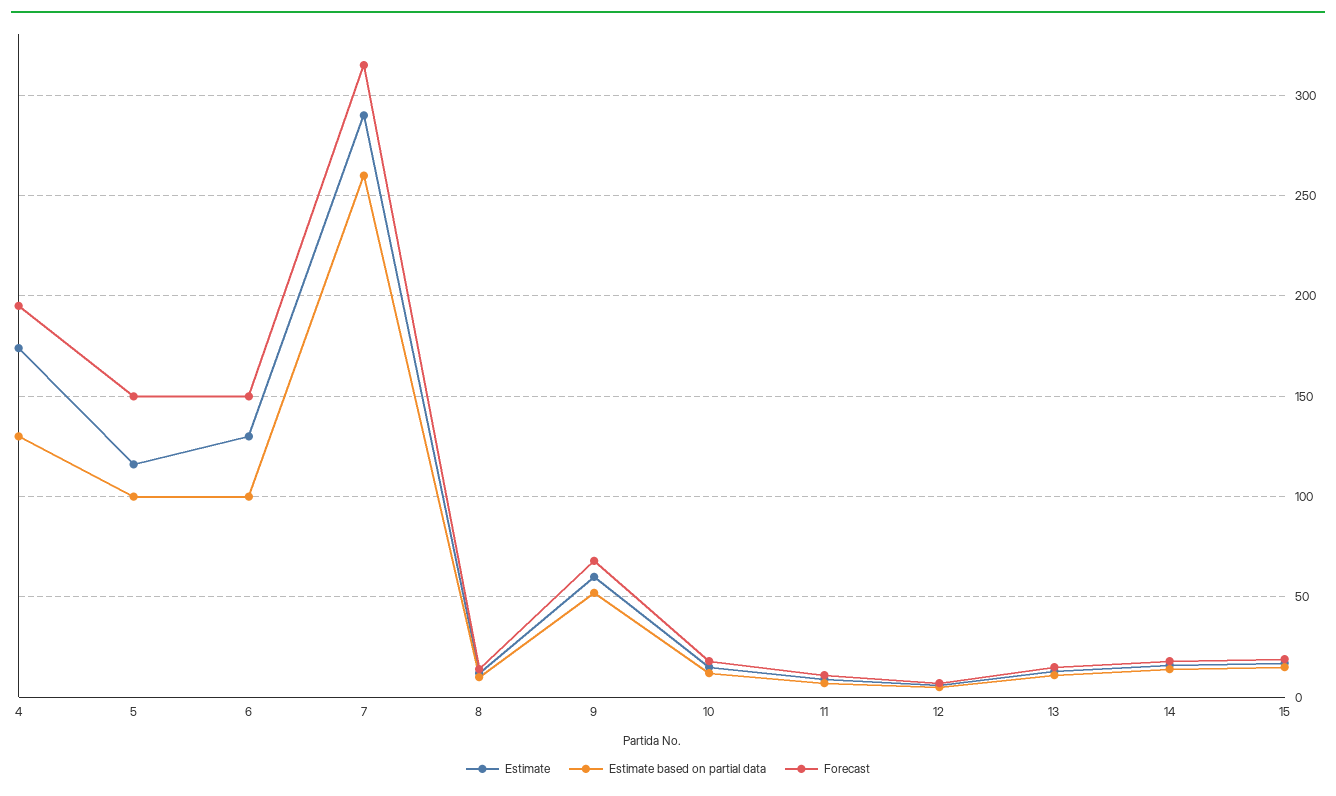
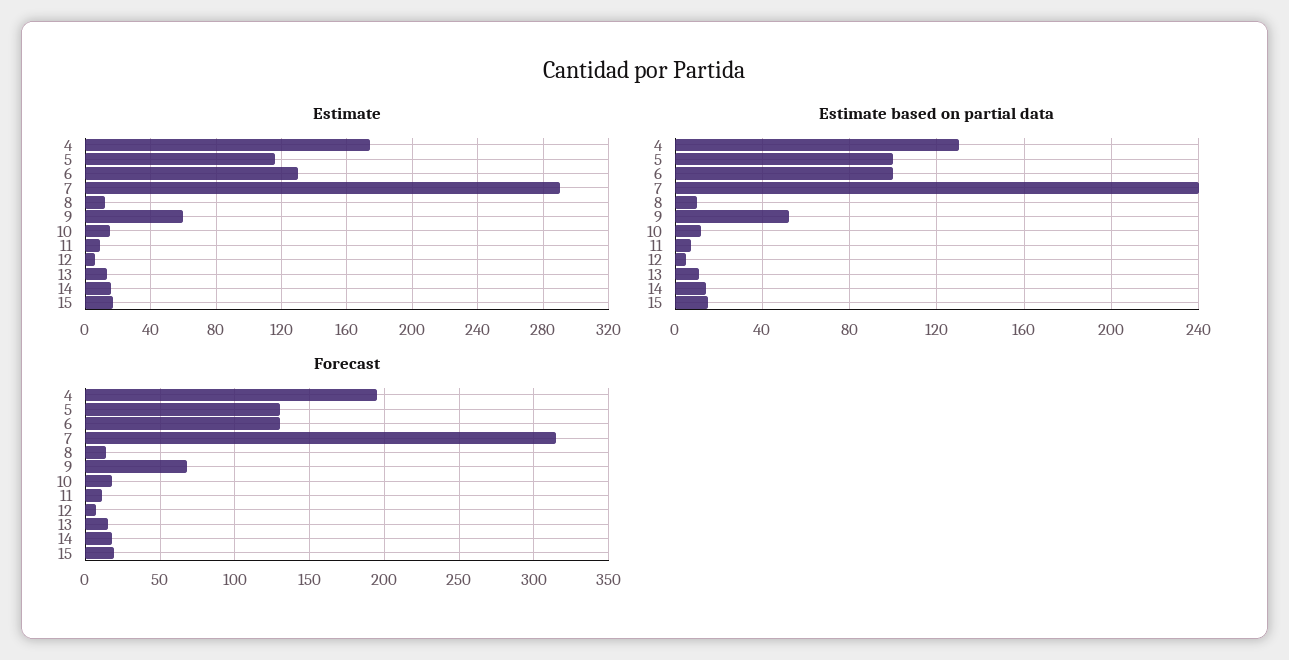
Forecast, 5: 150 -> 130
Forecast, 6: 150 -> 130
Estimate based on partial data, 7: 260 -> 240

